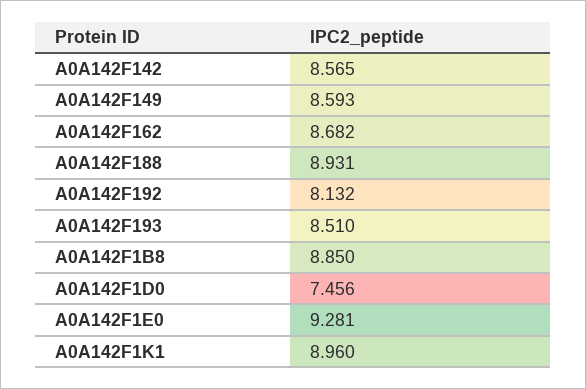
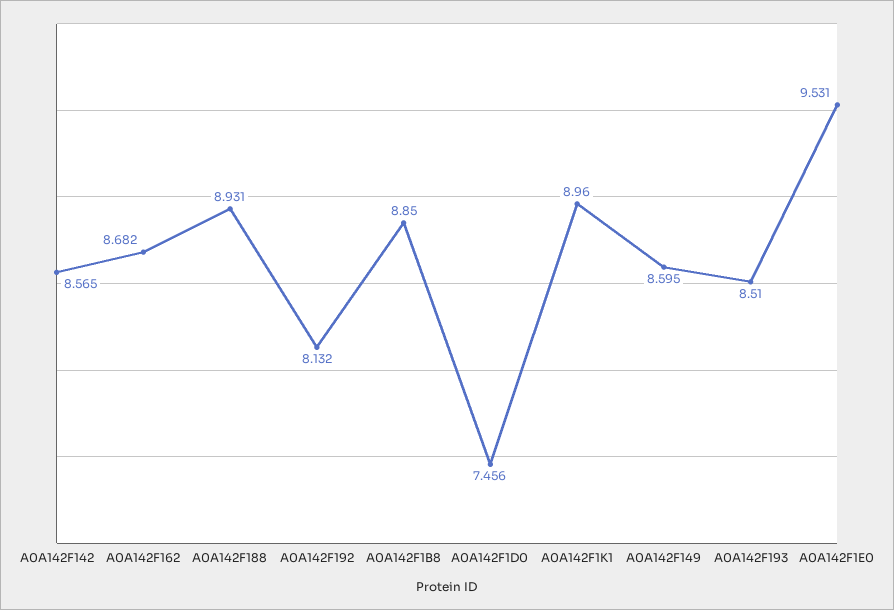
A0A142F149: 8.593 -> 8.595
A0A142F1E0: 9.281 -> 9.531

